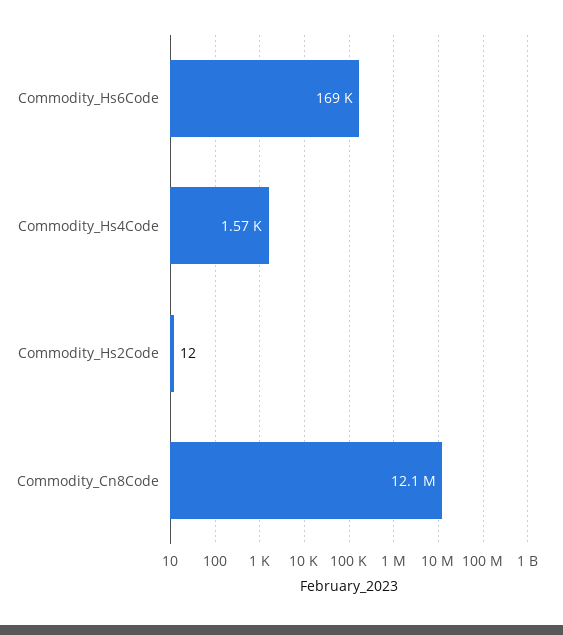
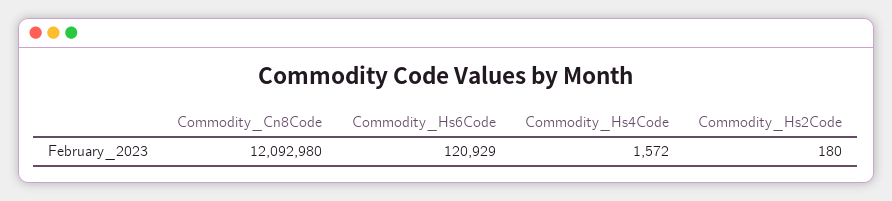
Commodity_Hs6Code: 169000 -> 120929
Commodity_Hs2Code: 12 -> 180

